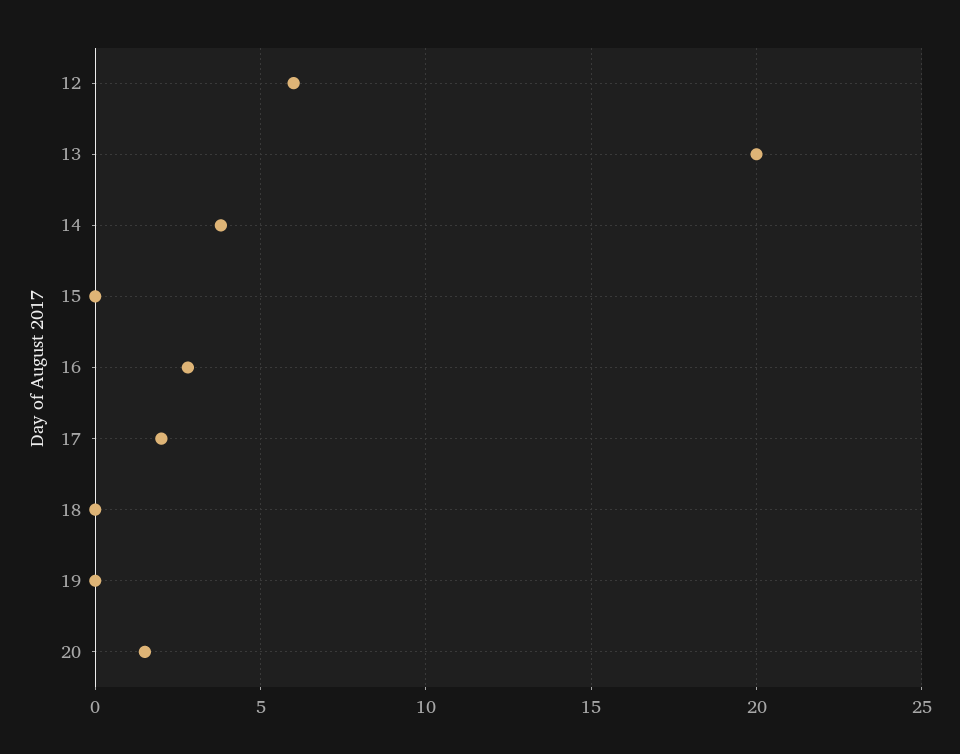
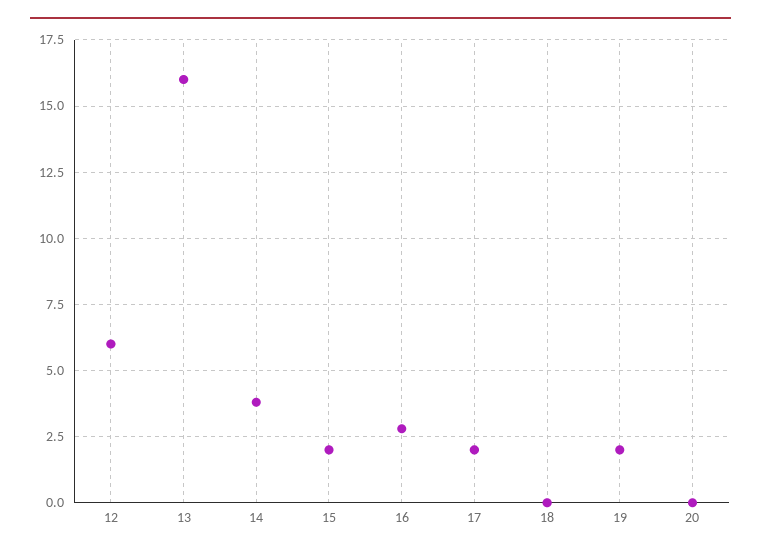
13: 20 -> 16
15: 0 -> 2
19: 0 -> 2
20: 1.5 -> 0

